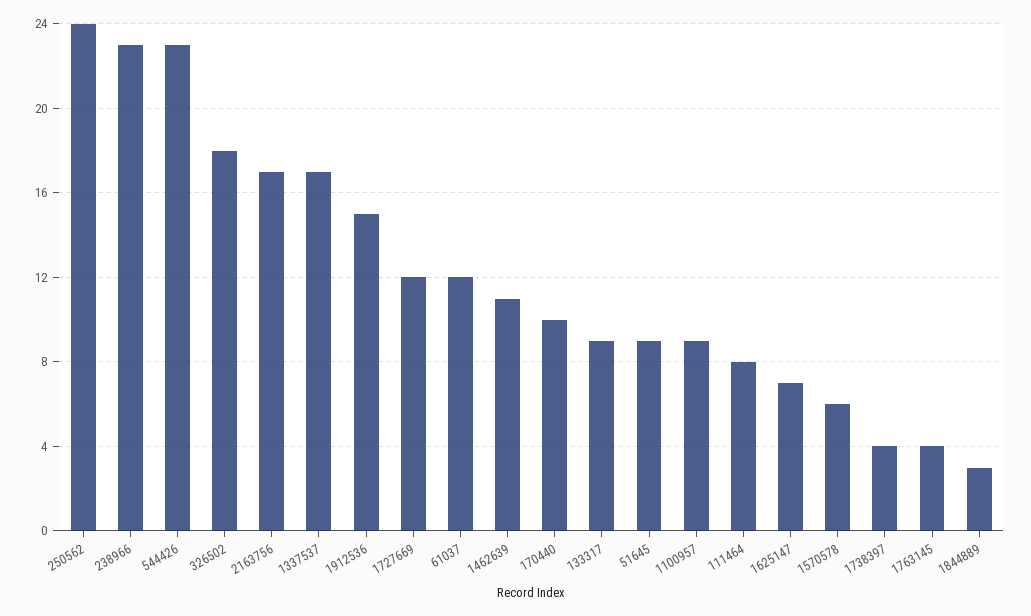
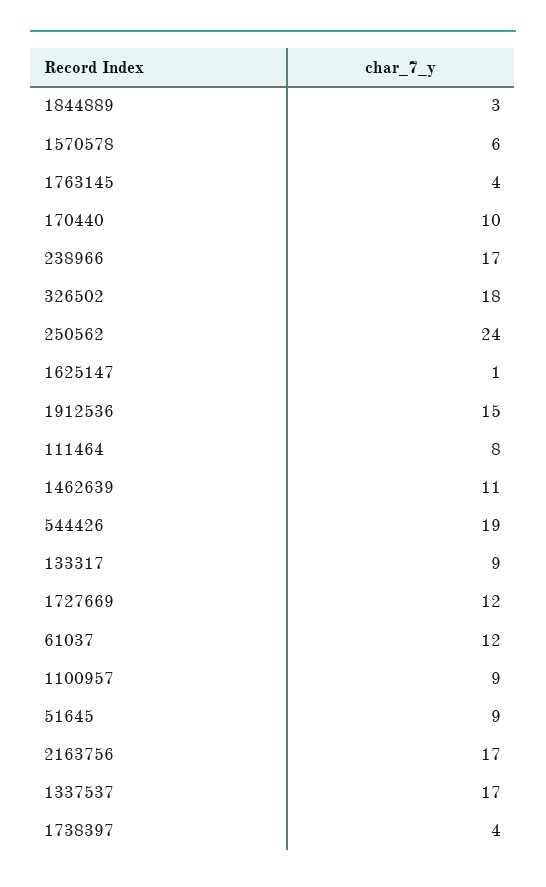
238966: 23 -> 17
544426: 23 -> 19
1625147: 7 -> 1

